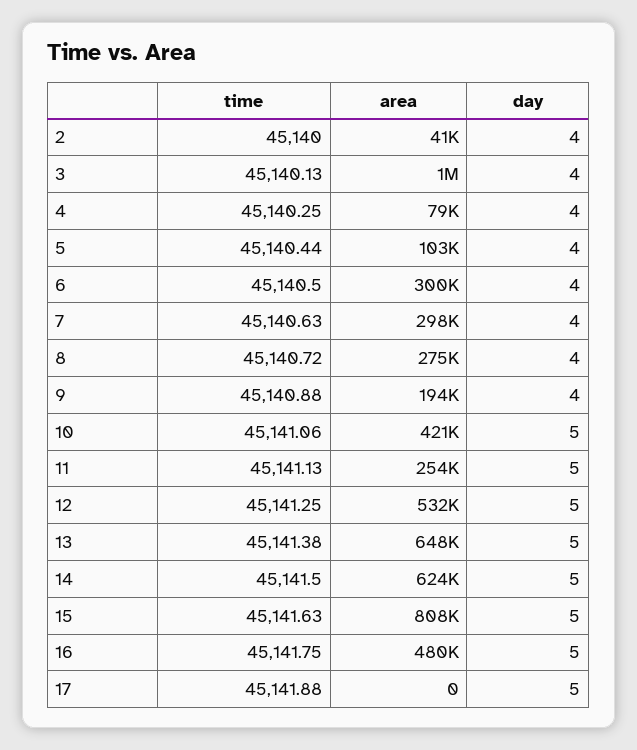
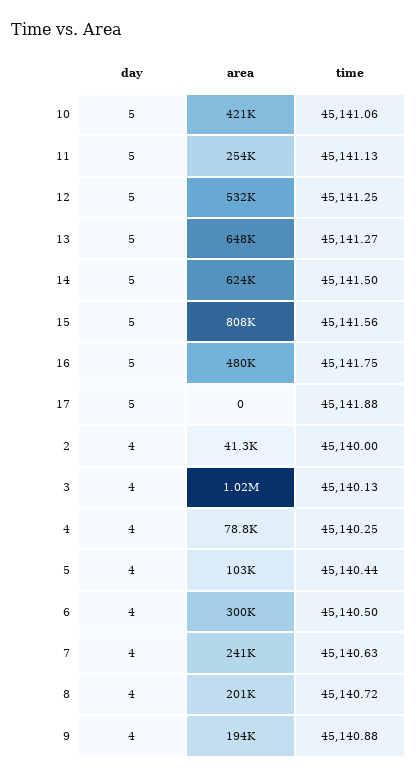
area, 7: 298000 -> 241000
area, 8: 275000 -> 201000
time, 13: 45141.38 -> 45141.27
time, 15: 45141.63 -> 45141.56

